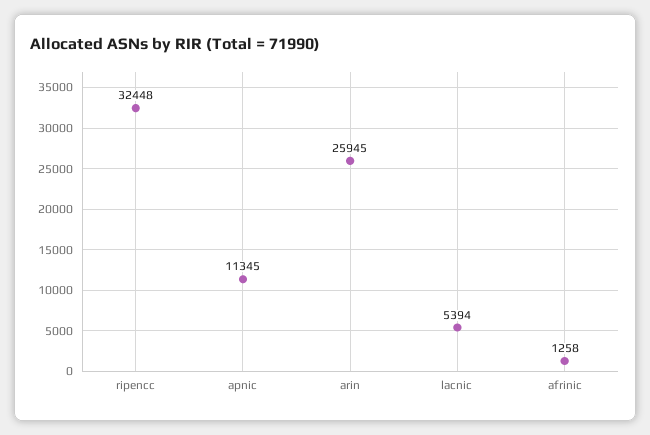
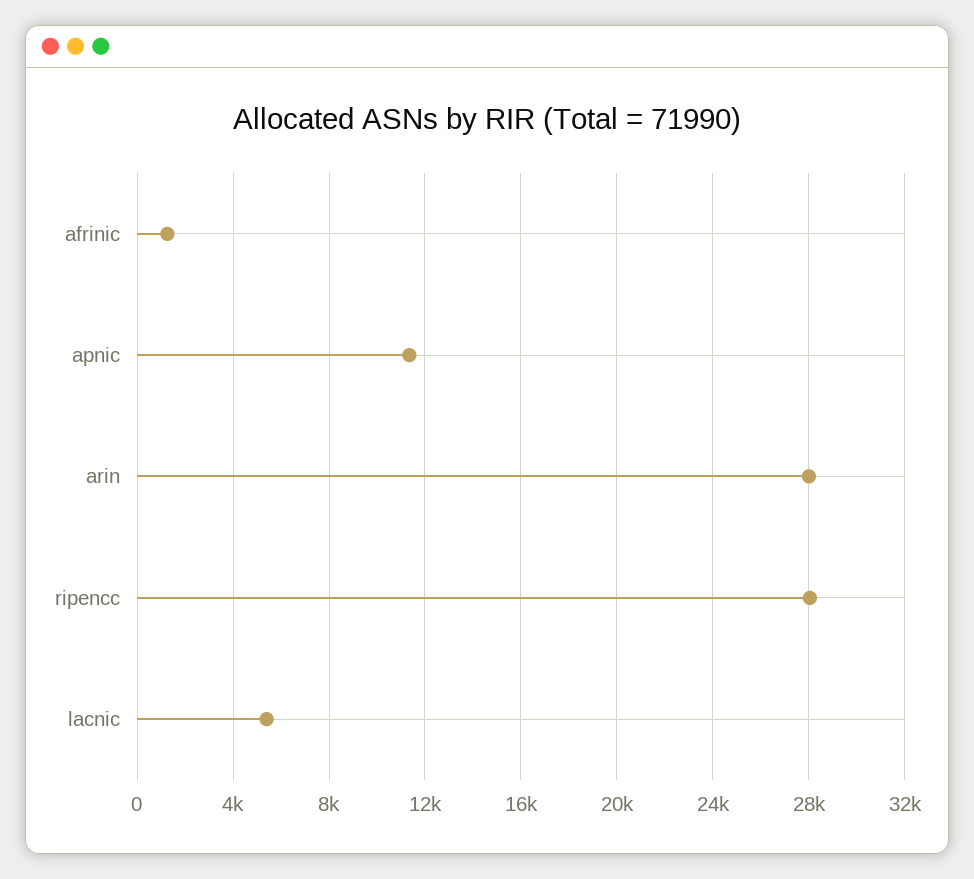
ripencc: 32448 -> 28000
arin: 25945 -> 28000

